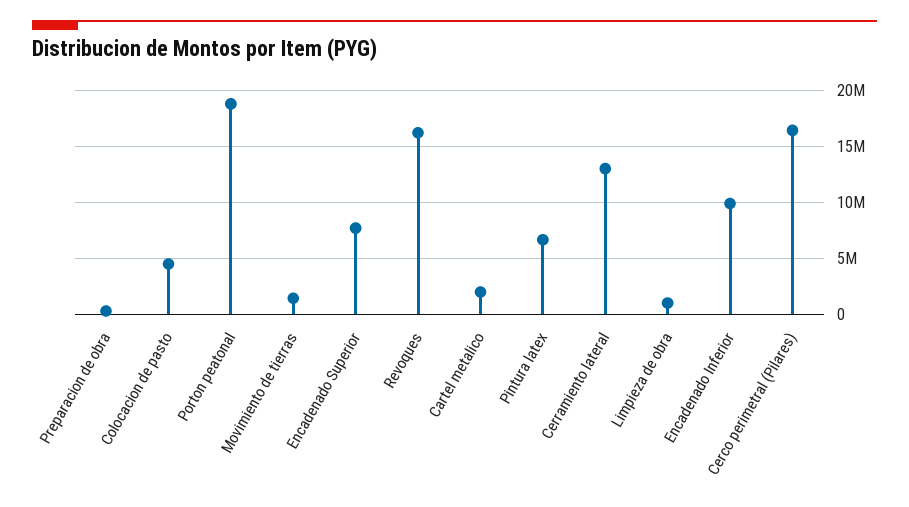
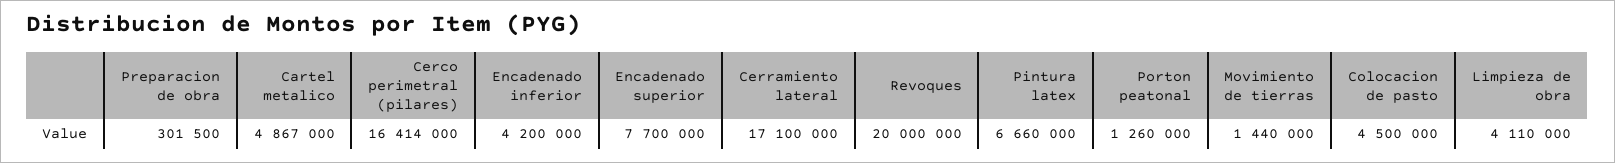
Porton peatonal: 19000000 -> 1260000
Revoques: 16000000 -> 20000000
Cartel metalico: 2000000 -> 4867000
Cerramiento lateral: 13000000 -> 17100000
Limpieza de obra: 1000000 -> 4110000
Encadenado Inferior: 10000000 -> 4200000

